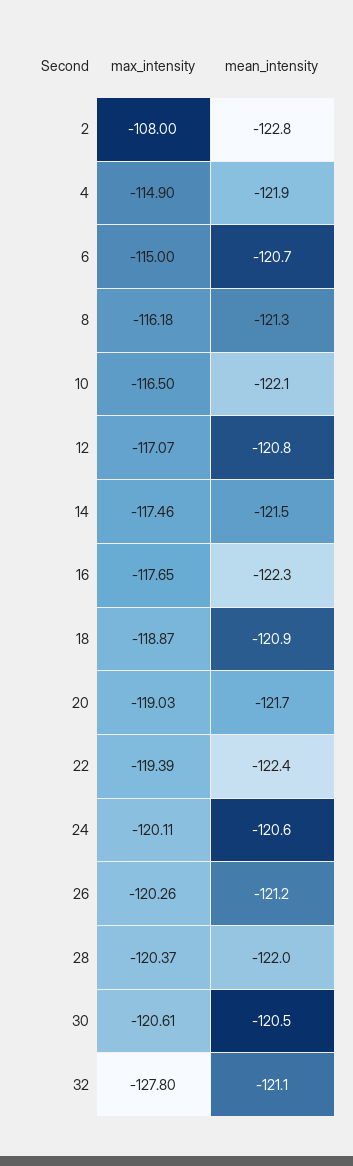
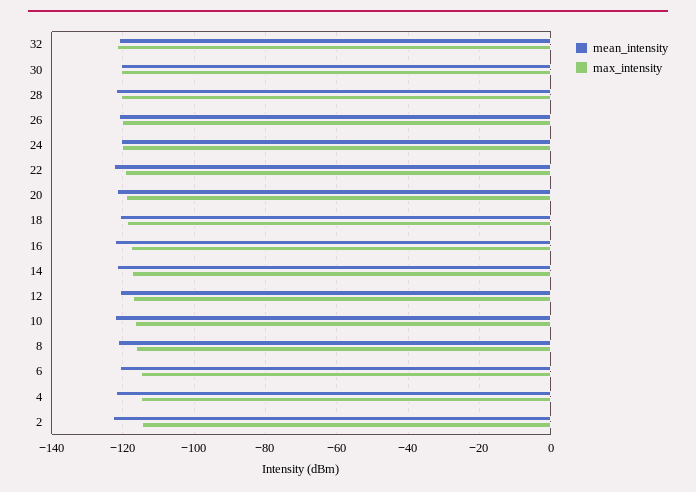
max_intensity, 2: -108 -> -114
max_intensity, 32: -127.8 -> -122

